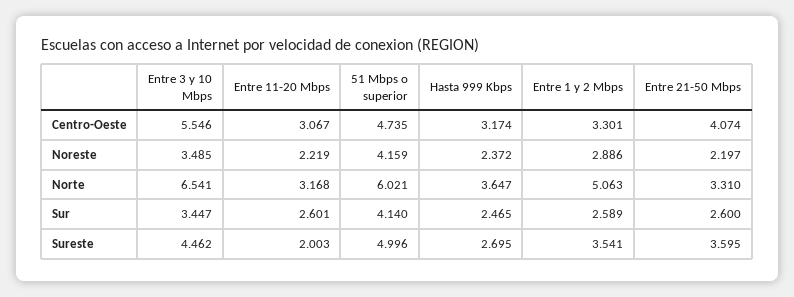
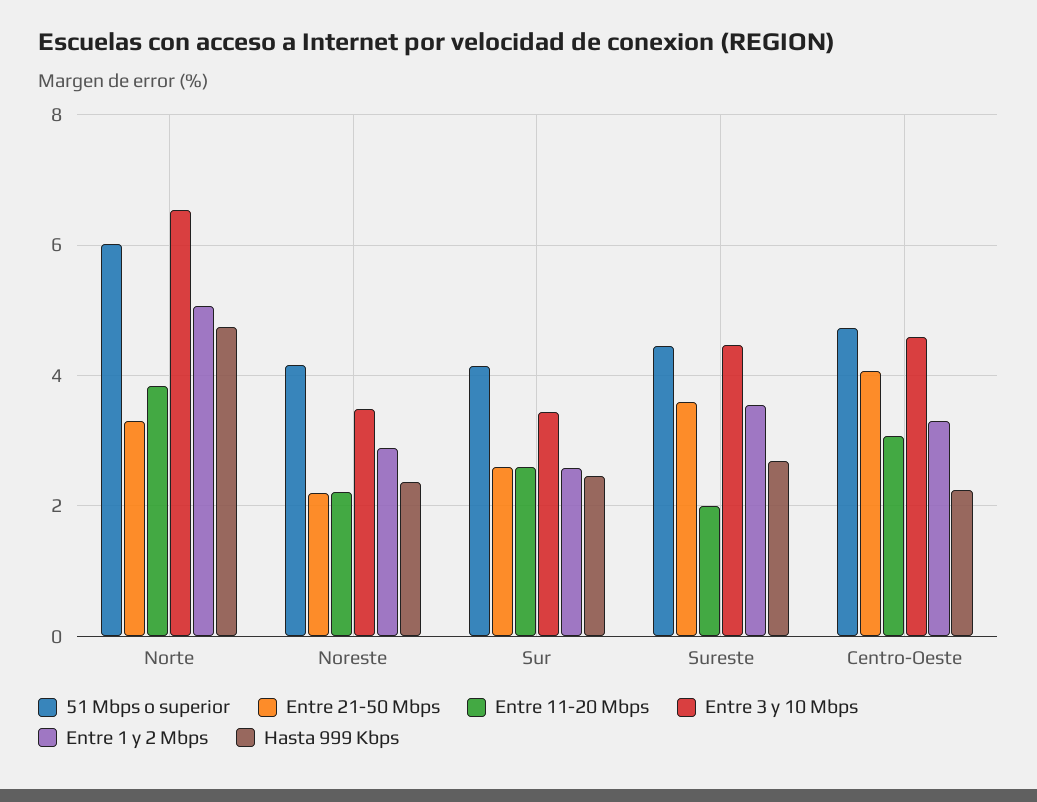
Entre 3 y 10 Mbps, Centro-Oeste: 5.546 -> 4.6
Hasta 999 Kbps, Centro-Oeste: 3.174 -> 2.2
Entre 11-20 Mbps, Norte: 3.168 -> 3.8
Hasta 999 Kbps, Norte: 3.647 -> 4.8
51 Mbps o superior, Sureste: 4.996 -> 4.4

